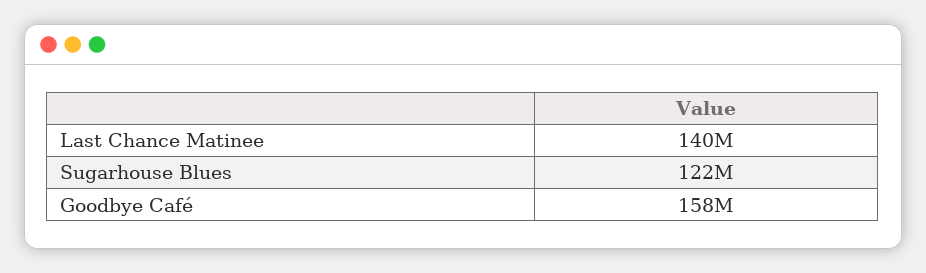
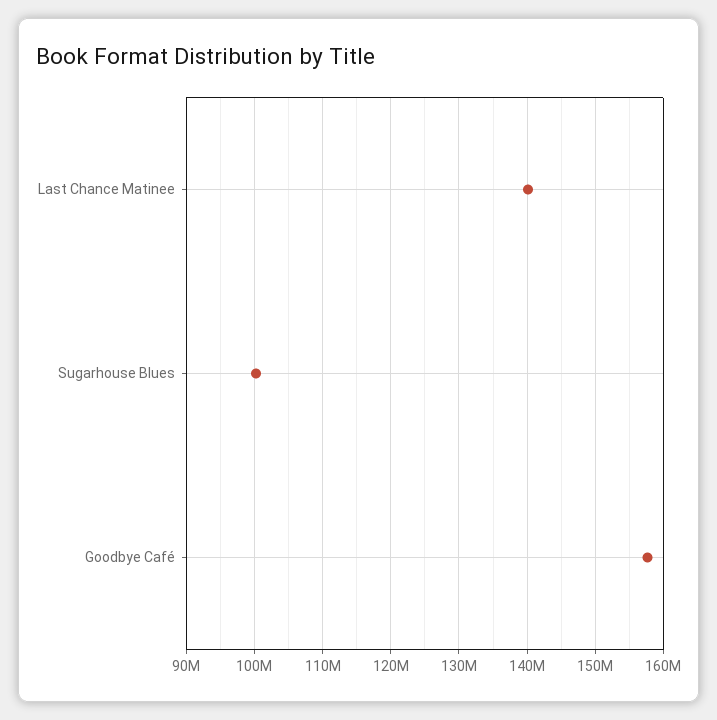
Sugarhouse Blues: 122000000 -> 100000000

